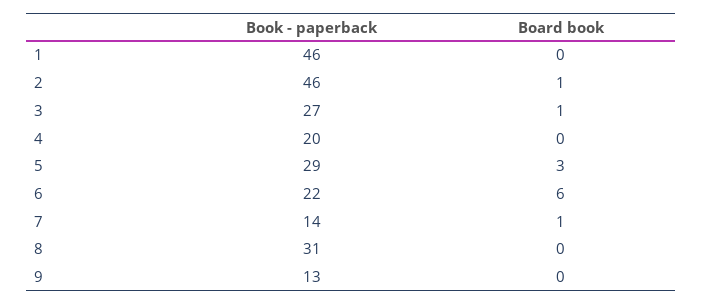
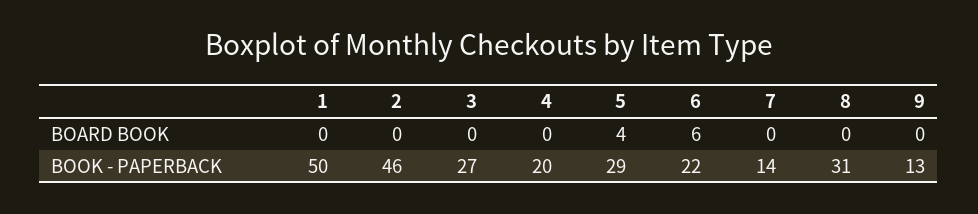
Book - paperback, 1: 46 -> 50
Board book, 2: 1 -> 0
Board book, 3: 1 -> 0
Board book, 5: 3 -> 4
Board book, 7: 1 -> 0

